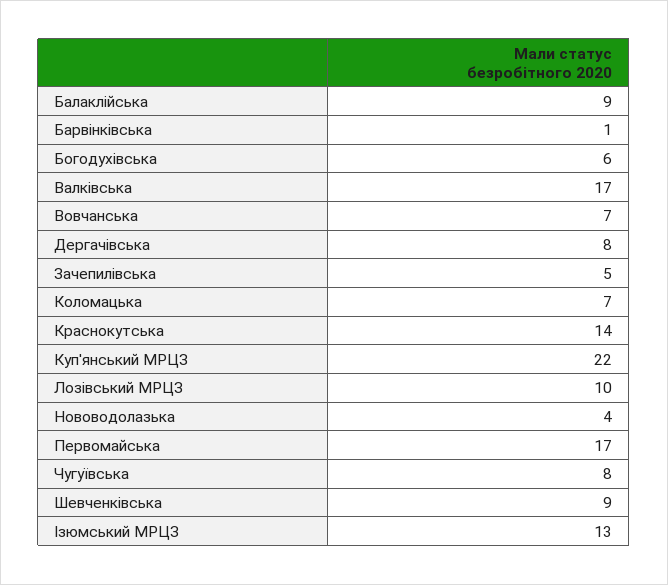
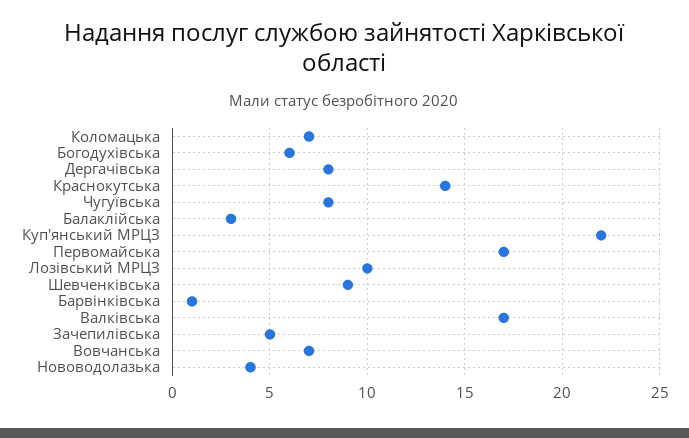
Балаклійська: 9 -> 3
Ізюмський МРЦЗ: 13 -> none

